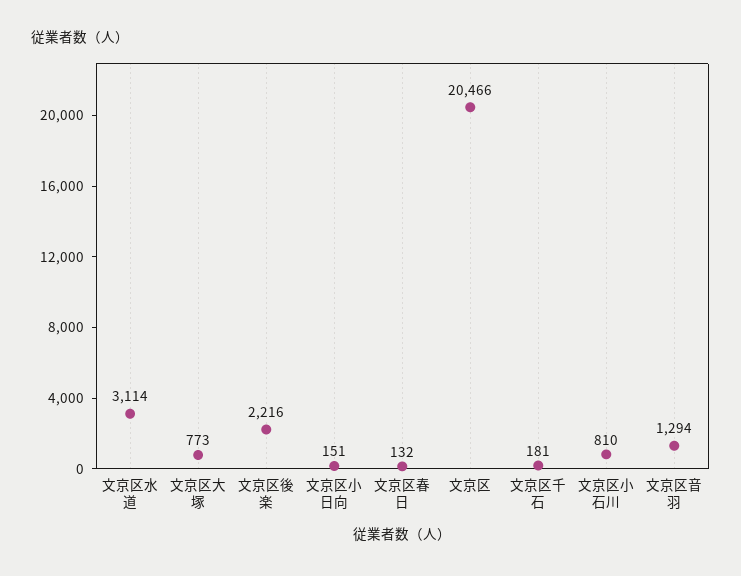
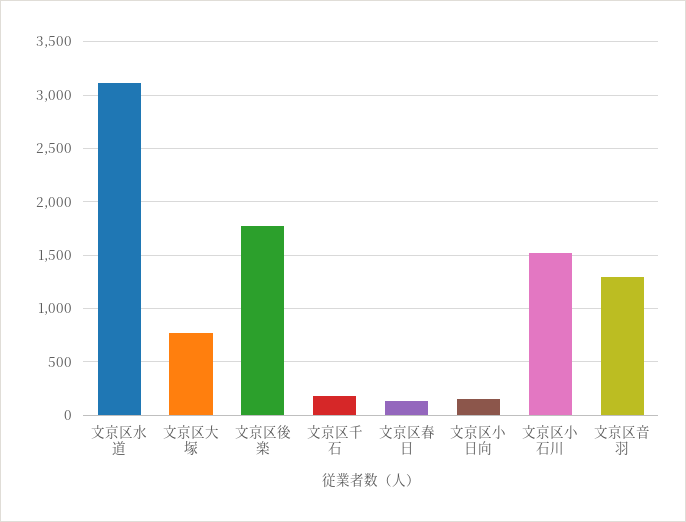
文京区後楽: 2216 -> 1800
文京区: 20466 -> none
文京区小石川: 810 -> 1500

